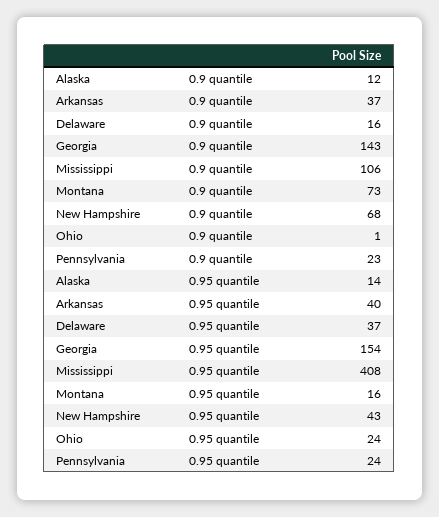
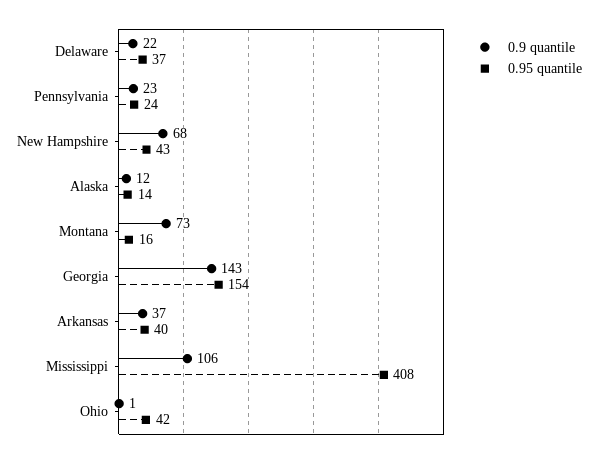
0.9 quantile, Delaware: 16 -> 22
0.95 quantile, Ohio: 24 -> 42

